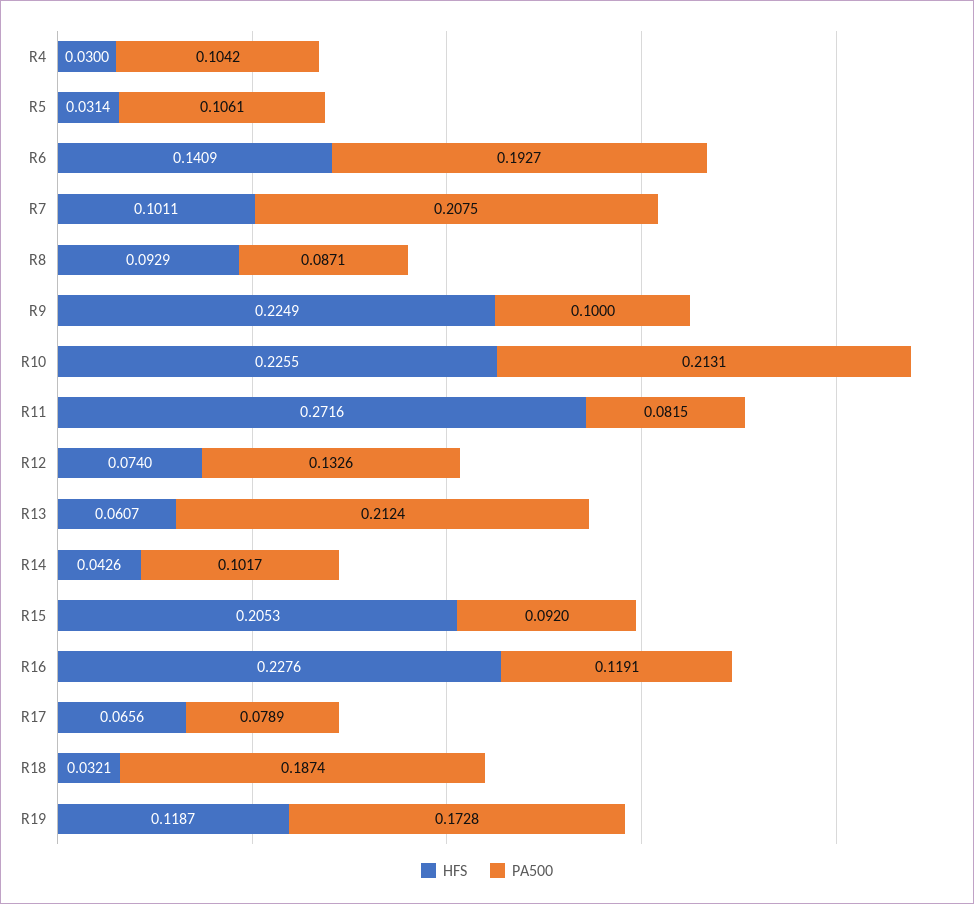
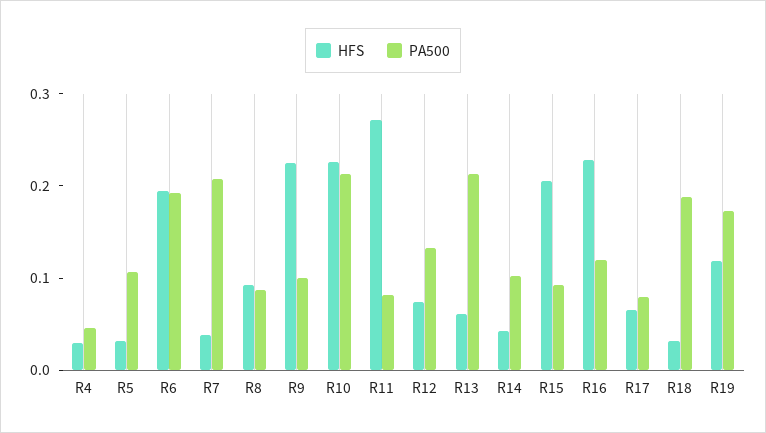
PA500, R4: 0.1042 -> 0.04
HFS, R6: 0.1409 -> 0.2
HFS, R7: 0.1011 -> 0.04

